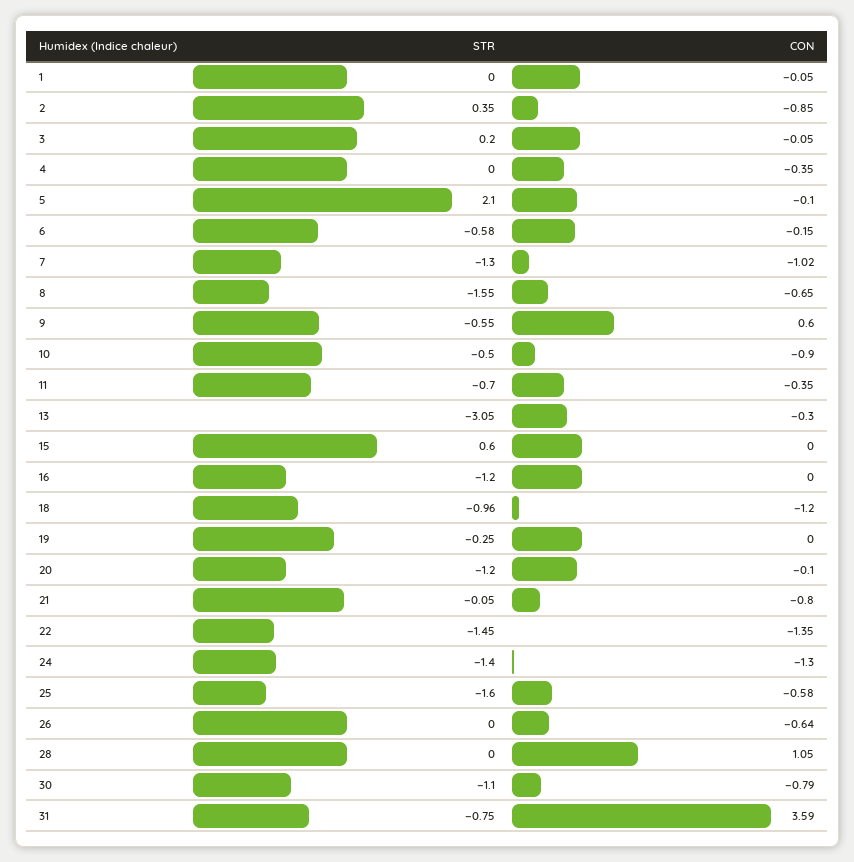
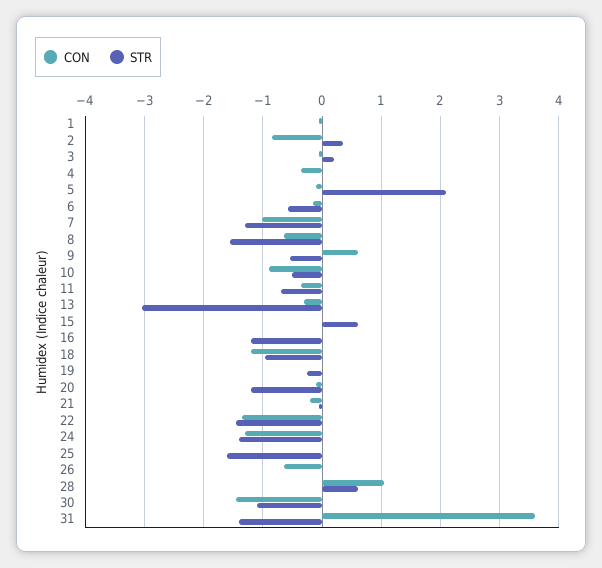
CON, 21: -0.8 -> -0.2
CON, 25: -0.58 -> 0
STR, 28: 0 -> 0.6
CON, 30: -0.79 -> -1.4
STR, 31: -0.75 -> -1.4

